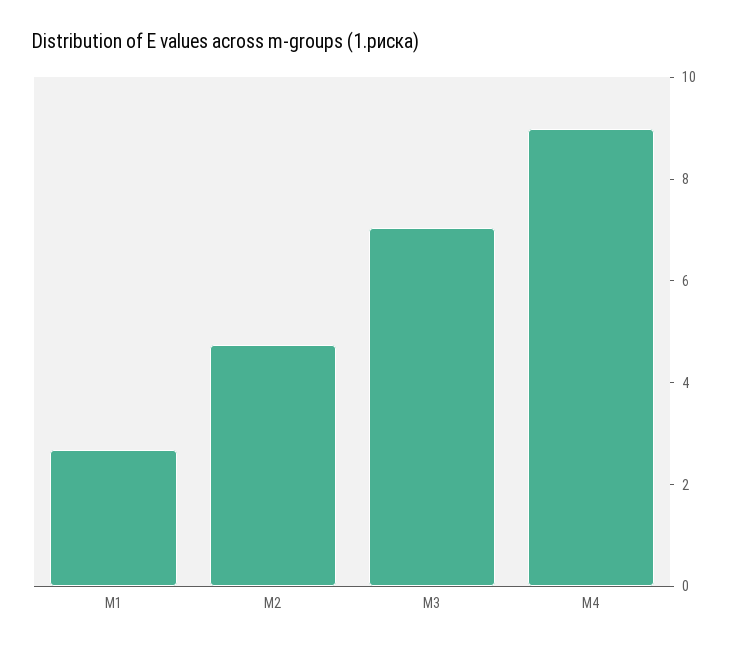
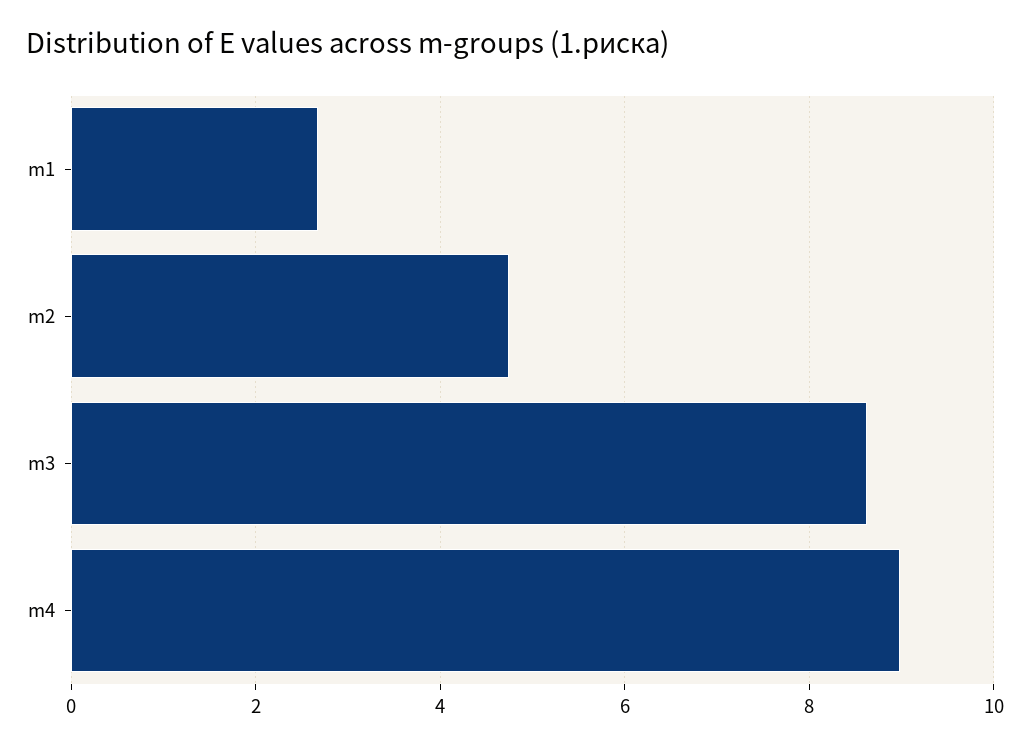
M3: 7 -> 8.6

